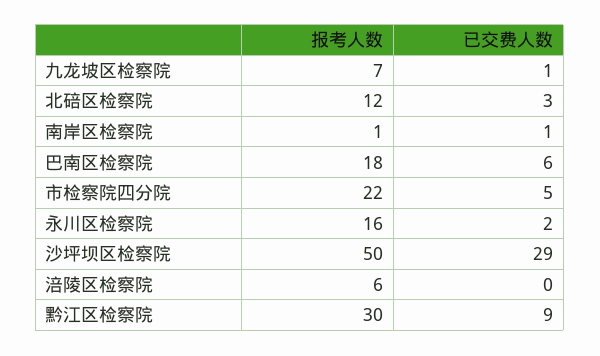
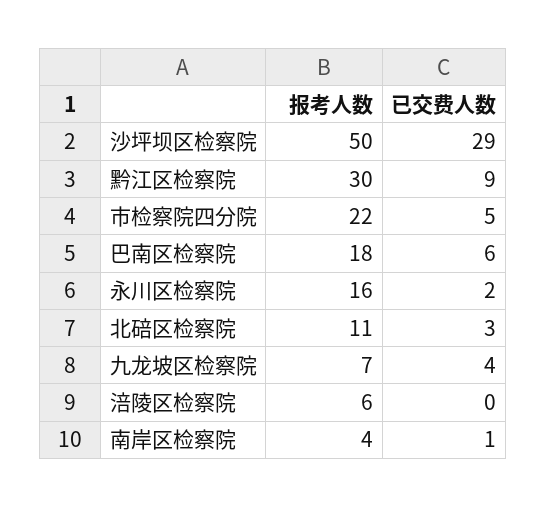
已交费人数, 九龙坡区检察院: 1 -> 4
报考人数, 北碚区检察院: 12 -> 11
报考人数, 南岸区检察院: 1 -> 4

